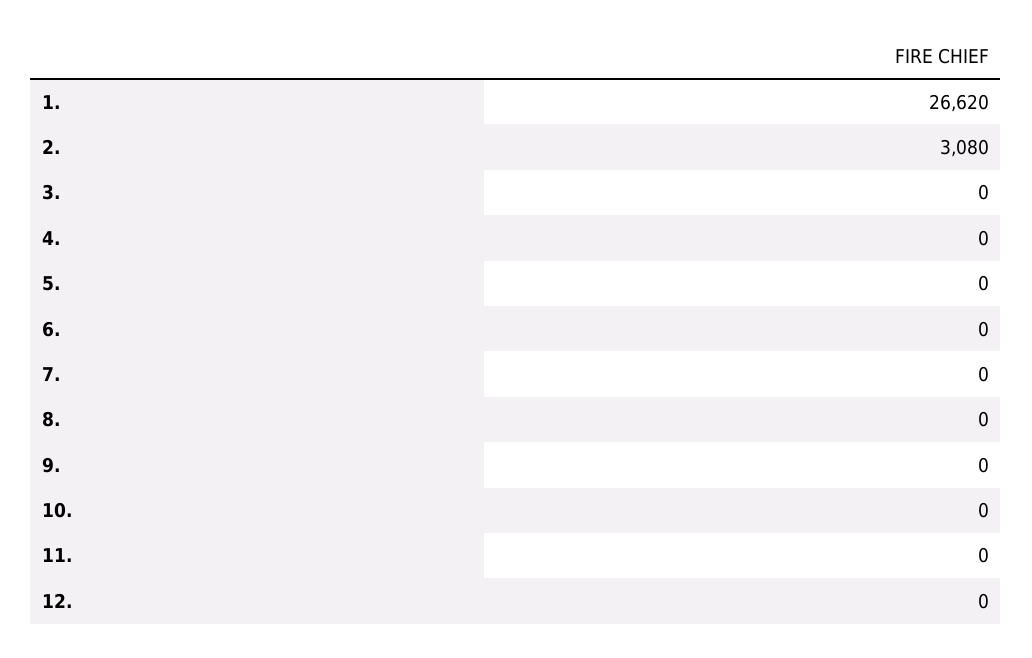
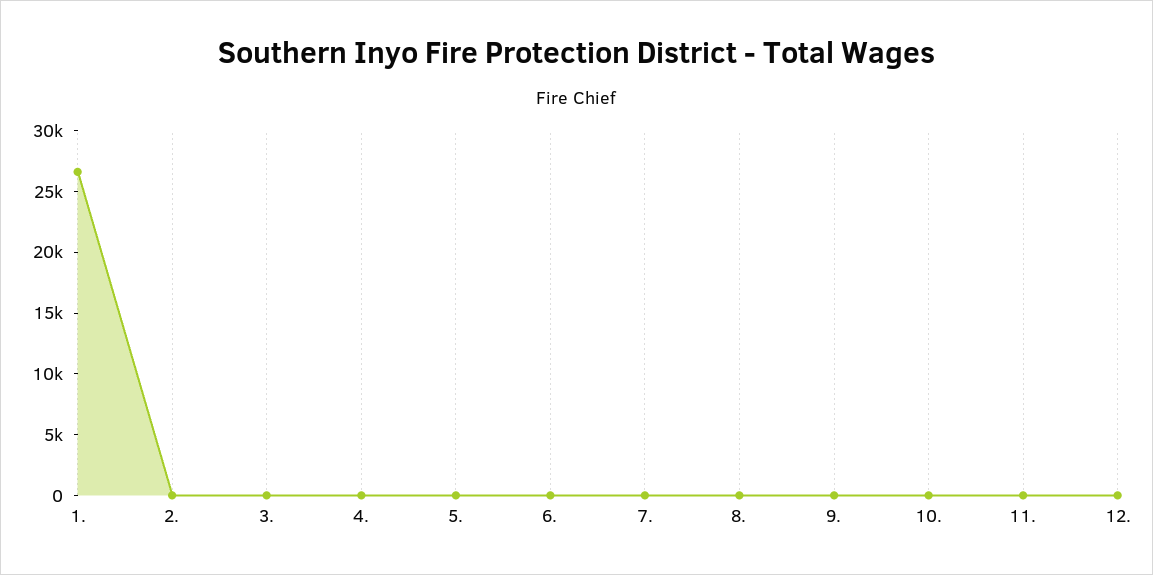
2.: 3080 -> 0

